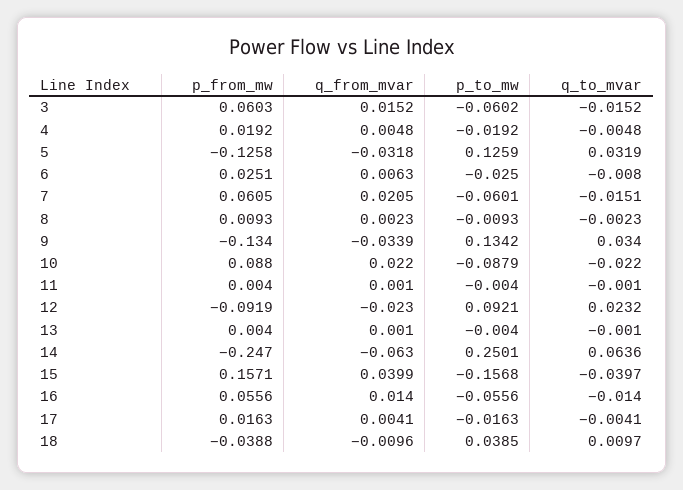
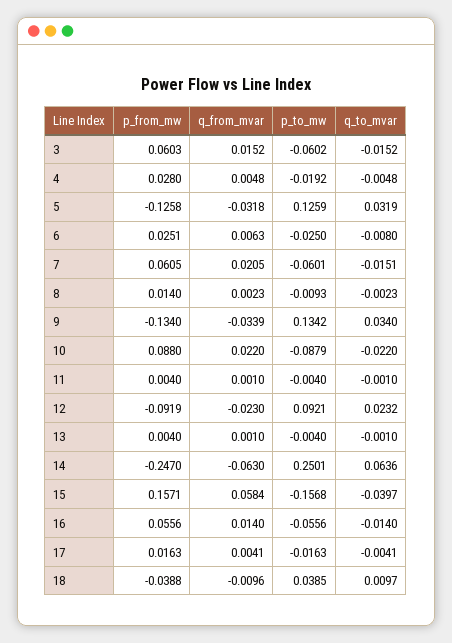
p_from_mw, 4: 0.0192 -> 0.028
p_from_mw, 8: 0.0093 -> 0.014
q_from_mvar, 15: 0.0399 -> 0.0584

